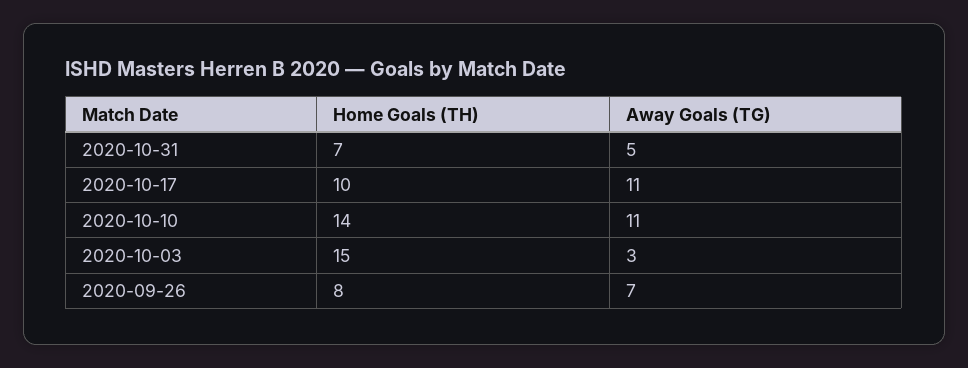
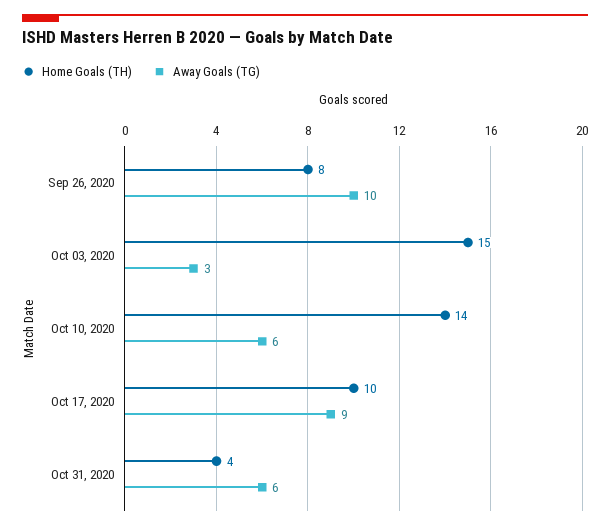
Home Goals (TH), 2020-10-31: 7 -> 4
Away Goals (TG), 2020-10-31: 5 -> 6
Away Goals (TG), 2020-10-17: 11 -> 9
Away Goals (TG), 2020-10-10: 11 -> 6
Away Goals (TG), 2020-09-26: 7 -> 10

